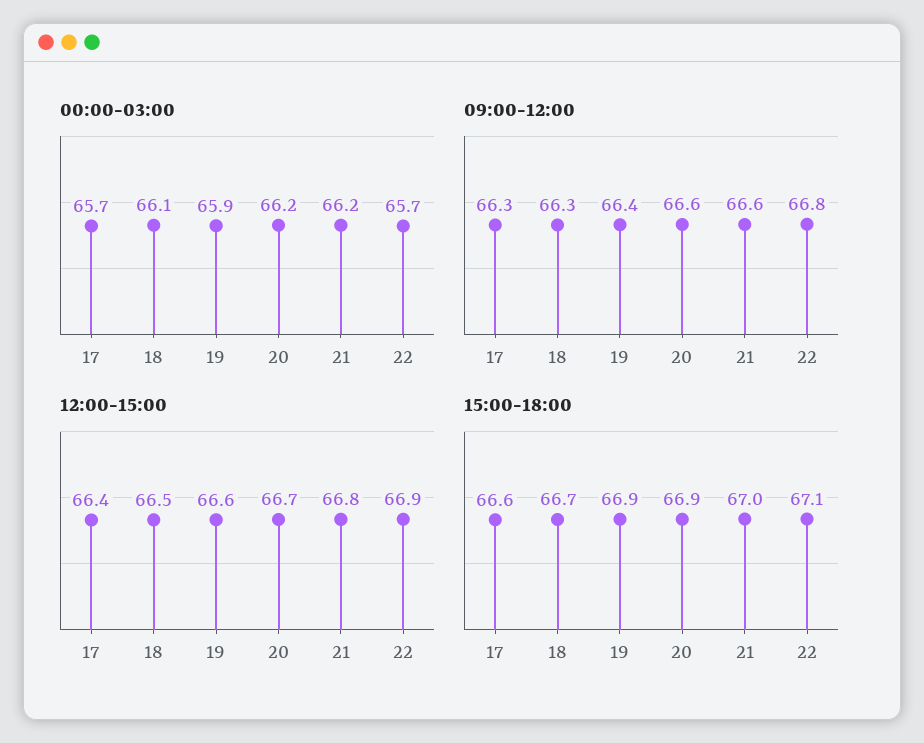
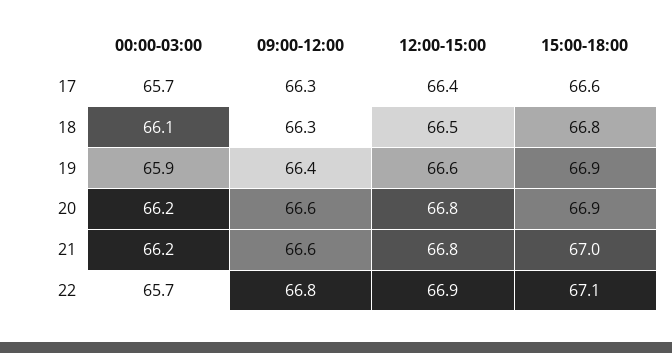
12:00-15:00, 20: 66.7 -> 66.8
15:00-18:00, 18: 66.7 -> 66.8

